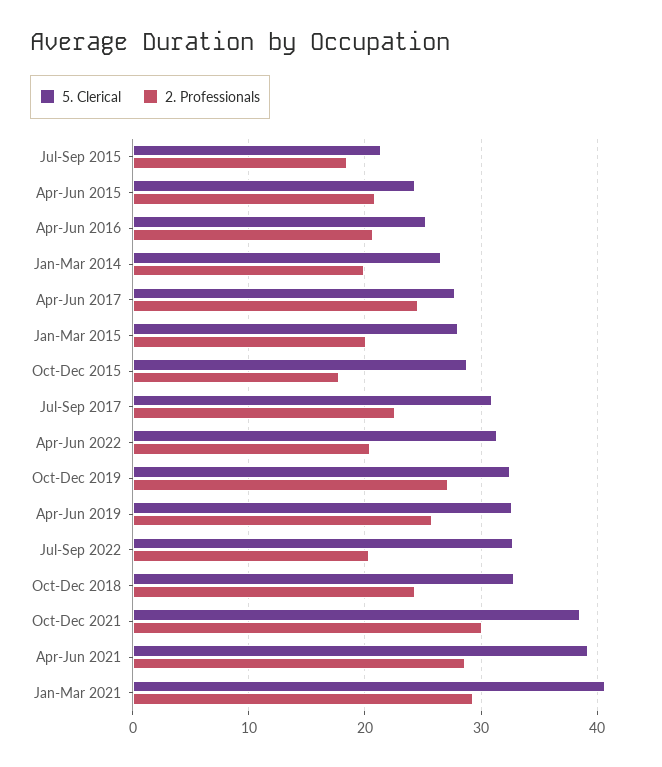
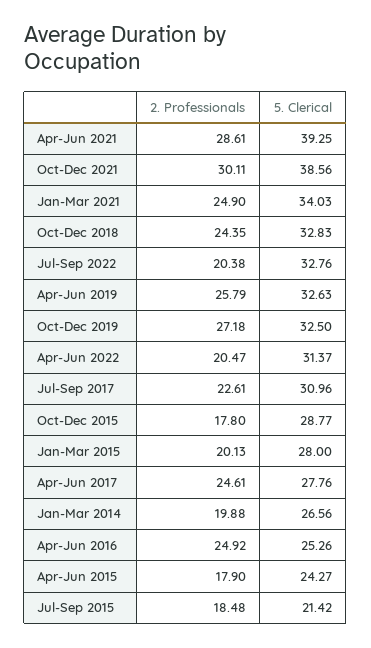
2. Professionals, Apr-Jun 2015: 21 -> 17.9
2. Professionals, Apr-Jun 2016: 21 -> 24.92
5. Clerical, Jan-Mar 2021: 41 -> 34.03
2. Professionals, Jan-Mar 2021: 29 -> 24.9

